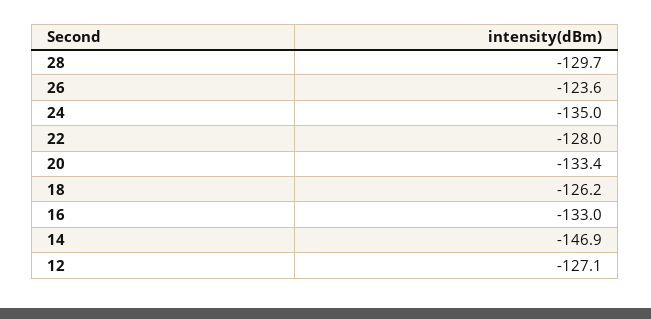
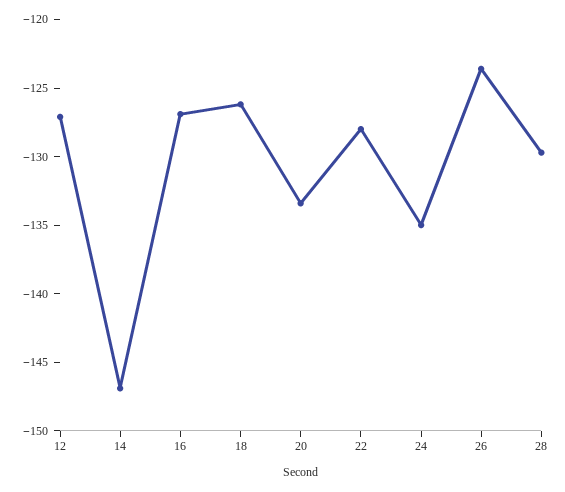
16: -133 -> -127

